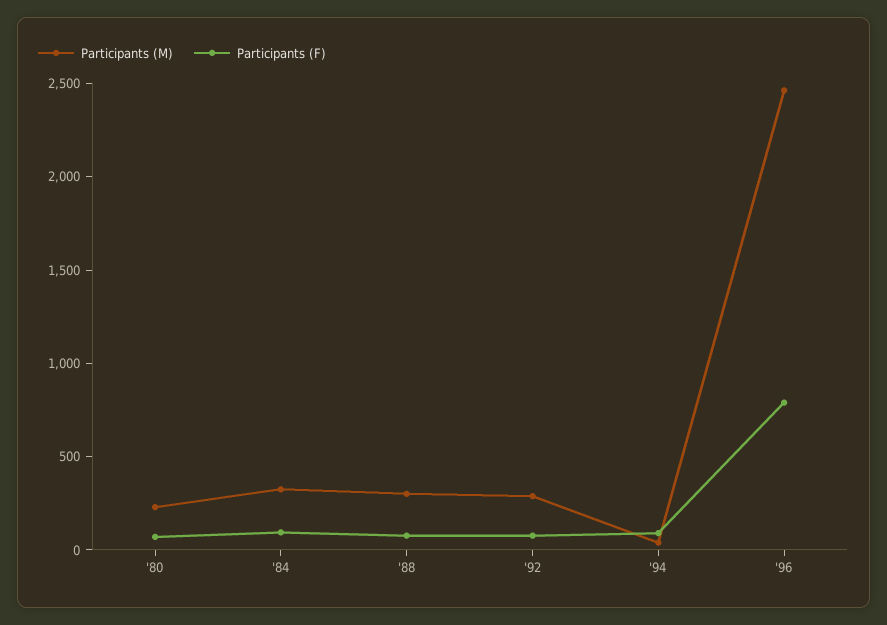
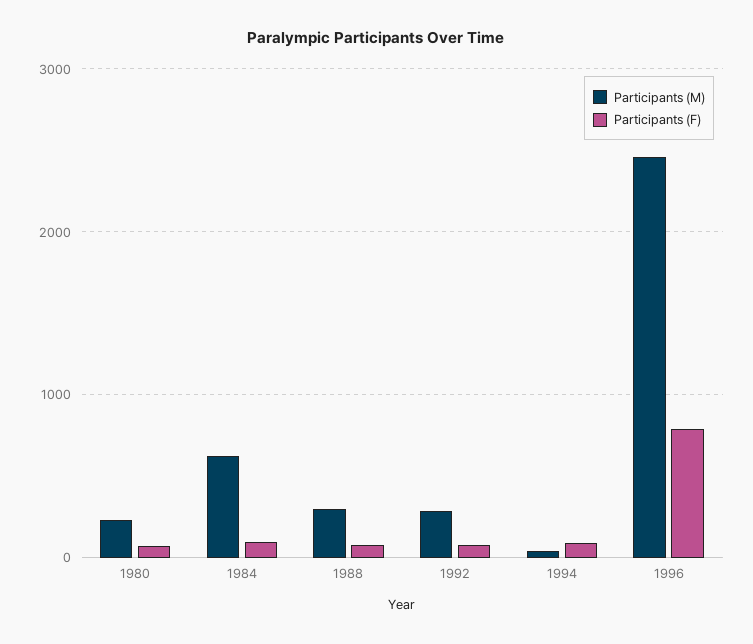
Participants (M), '84: 300 -> 600

